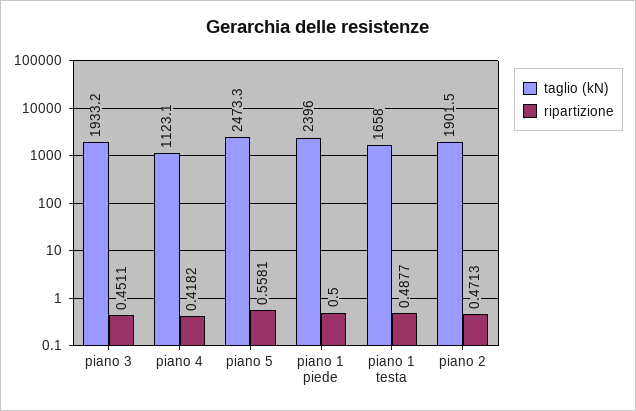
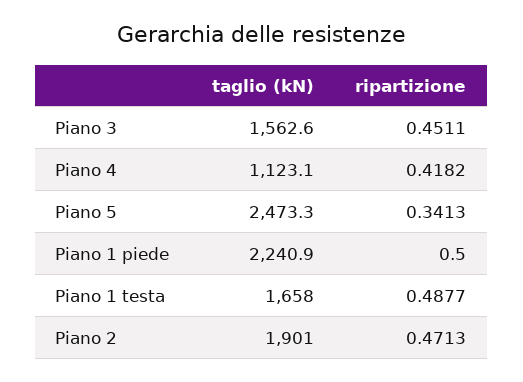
taglio (kN), piano 3: 1933.2 -> 1562.6
ripartizione, piano 5: 0.5581 -> 0.3413
taglio (kN), piano 1 piede: 2396 -> 2240.9
taglio (kN), piano 2: 1901.5 -> 1901

